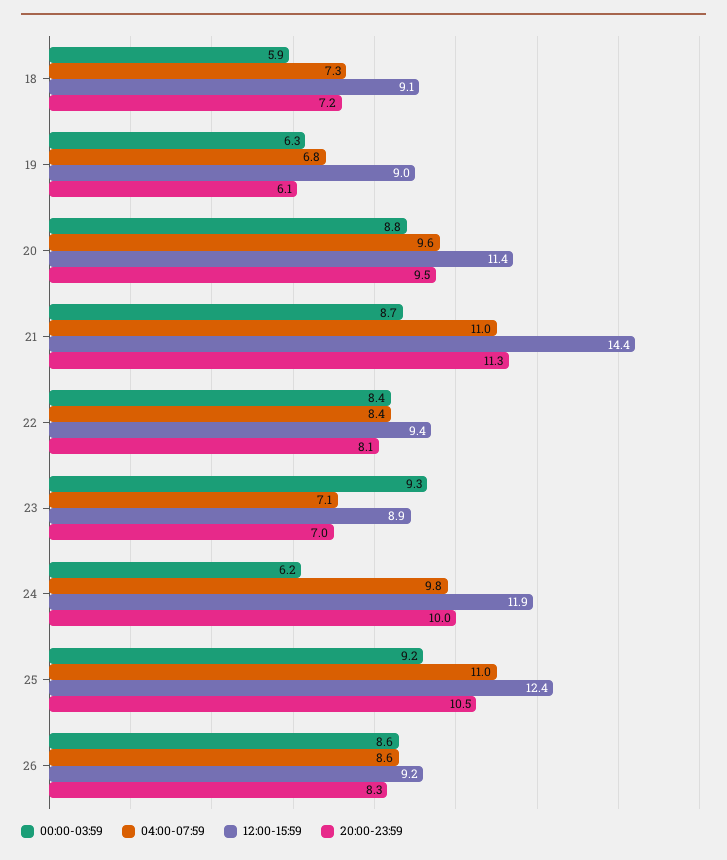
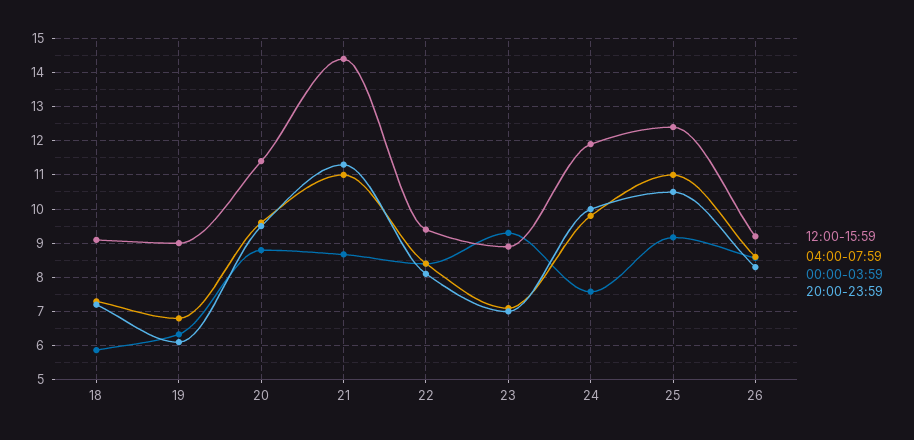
00:00-03:59, 24: 6.2 -> 7.6

